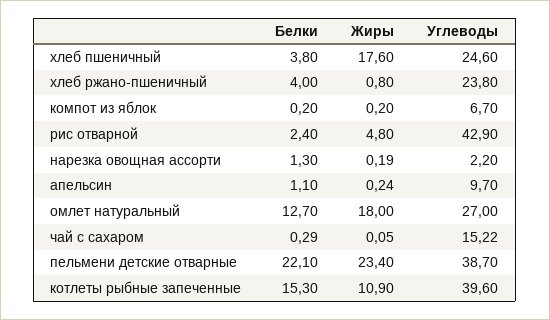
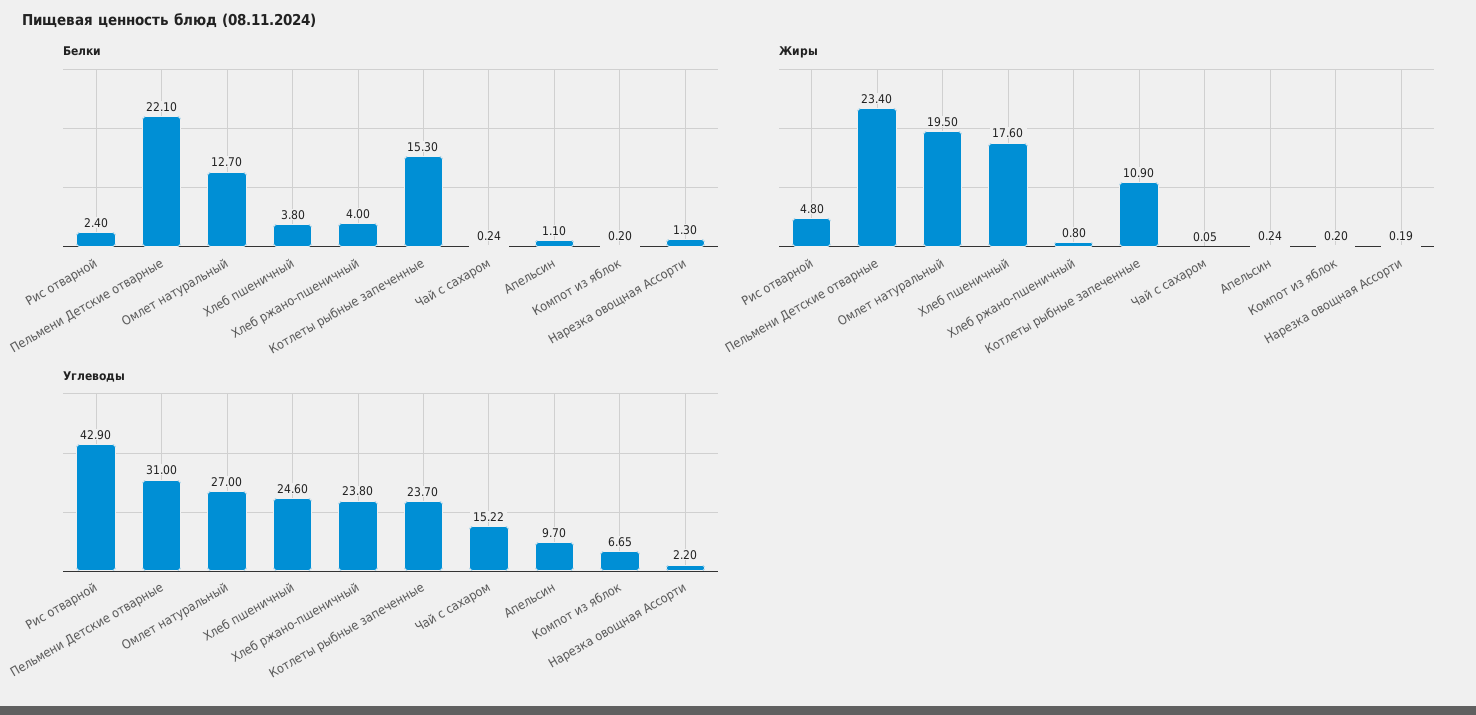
Углеводы, компот из яблок: 6.7 -> 6.65
Жиры, омлет натуральный: 18 -> 19.5
Белки, чай с сахаром: 0.29 -> 0.24
Углеводы, пельмени детские отварные: 38.7 -> 31
Углеводы, котлеты рыбные запеченные: 39.6 -> 23.7

